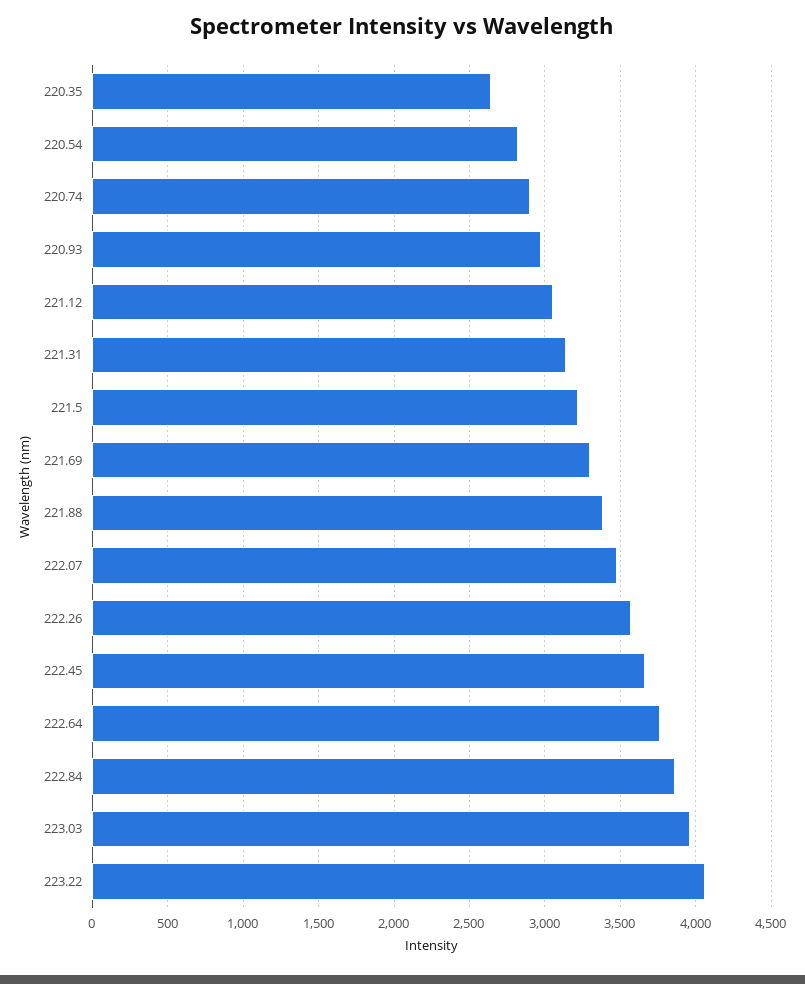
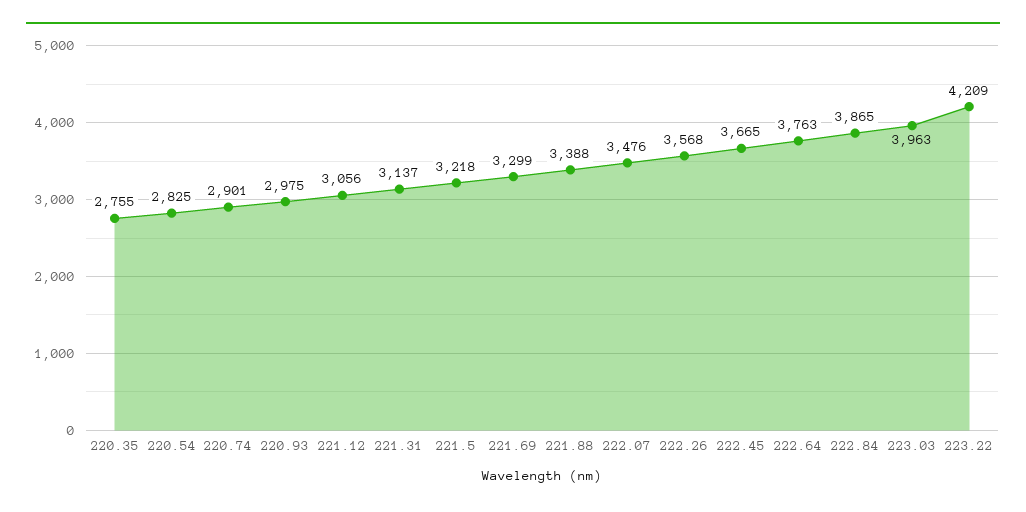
220.35: 2650 -> 2755
223.22: 4050 -> 4209

